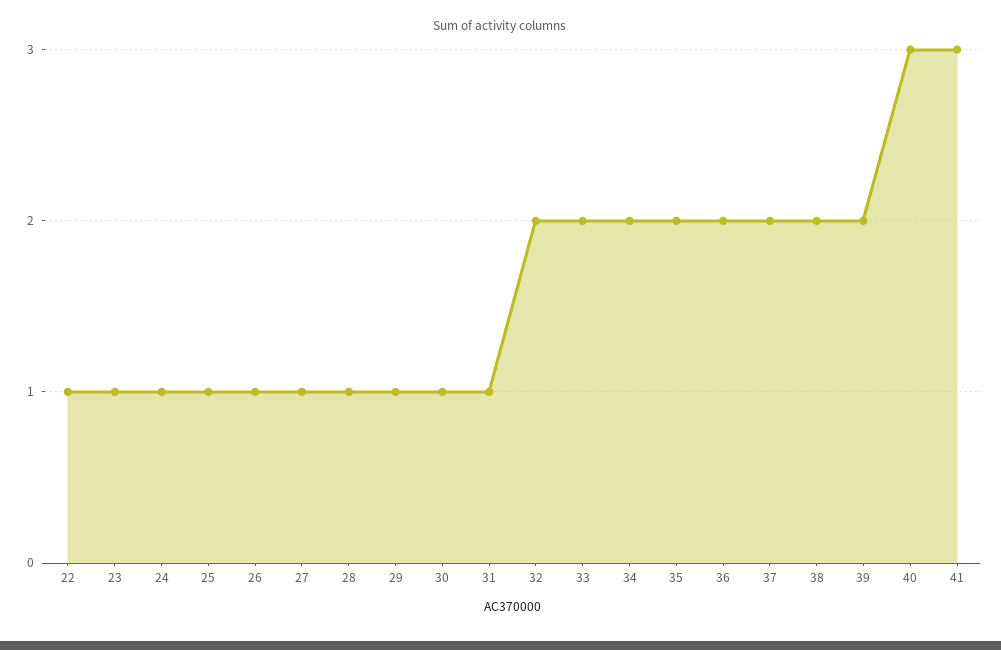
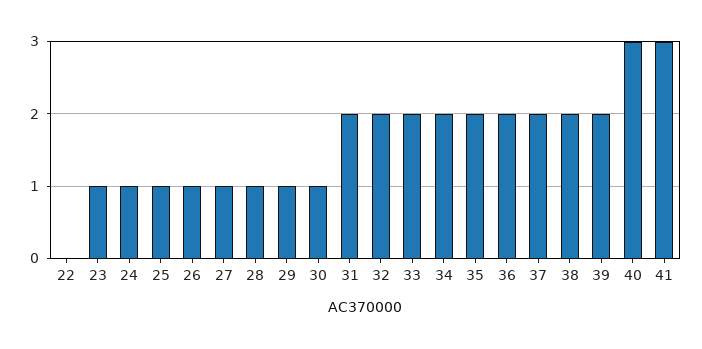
22: 1 -> 0
31: 1 -> 2

